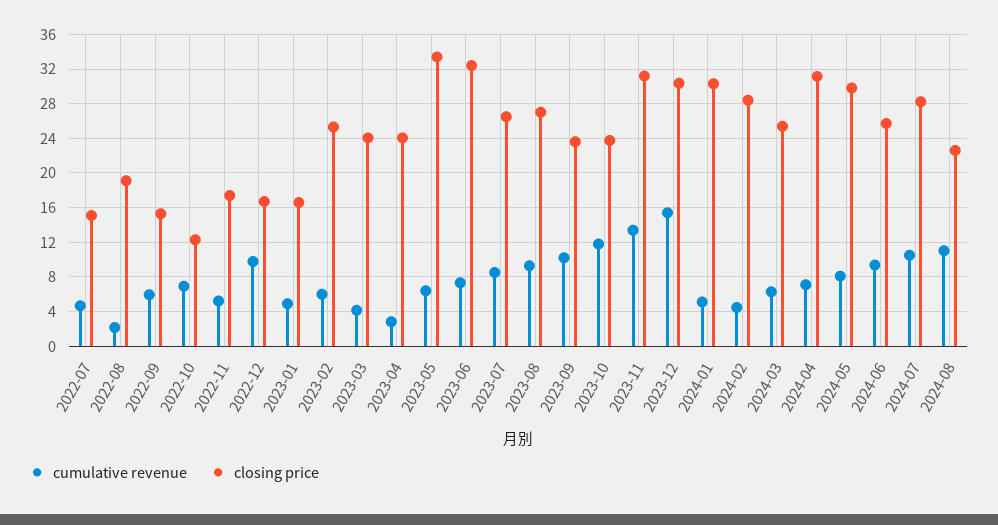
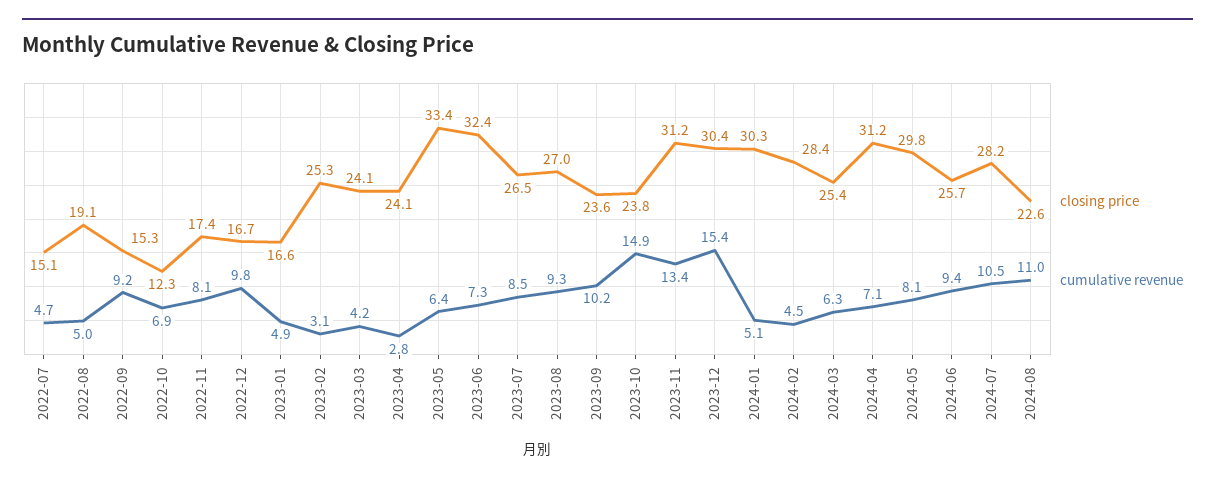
cumulative revenue, 2022-08: 2 -> 5
cumulative revenue, 2022-09: 6 -> 9.2
cumulative revenue, 2022-11: 5 -> 8.1
cumulative revenue, 2023-02: 6 -> 3.1
cumulative revenue, 2023-10: 12 -> 14.9

